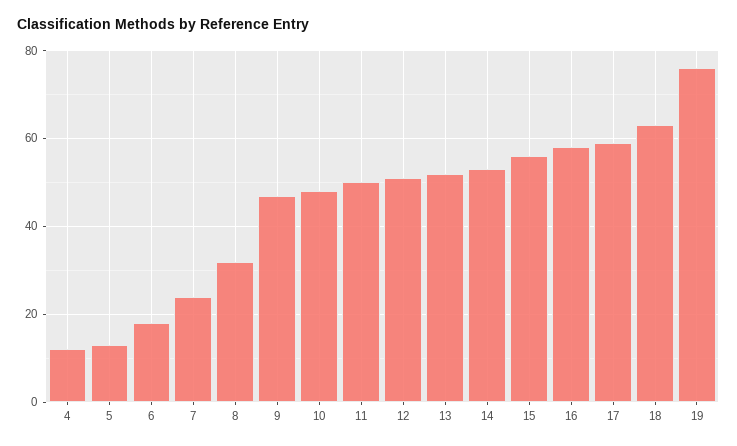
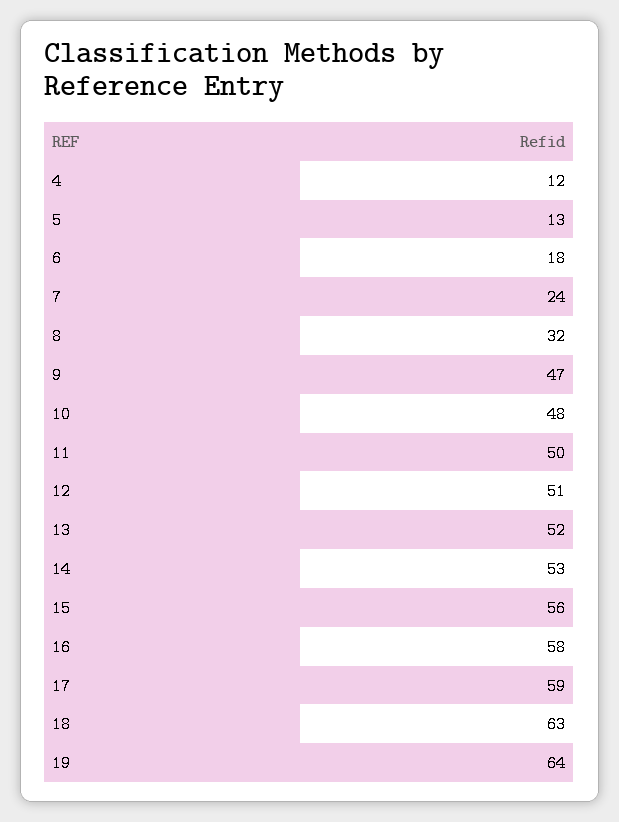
19: 75 -> 64

